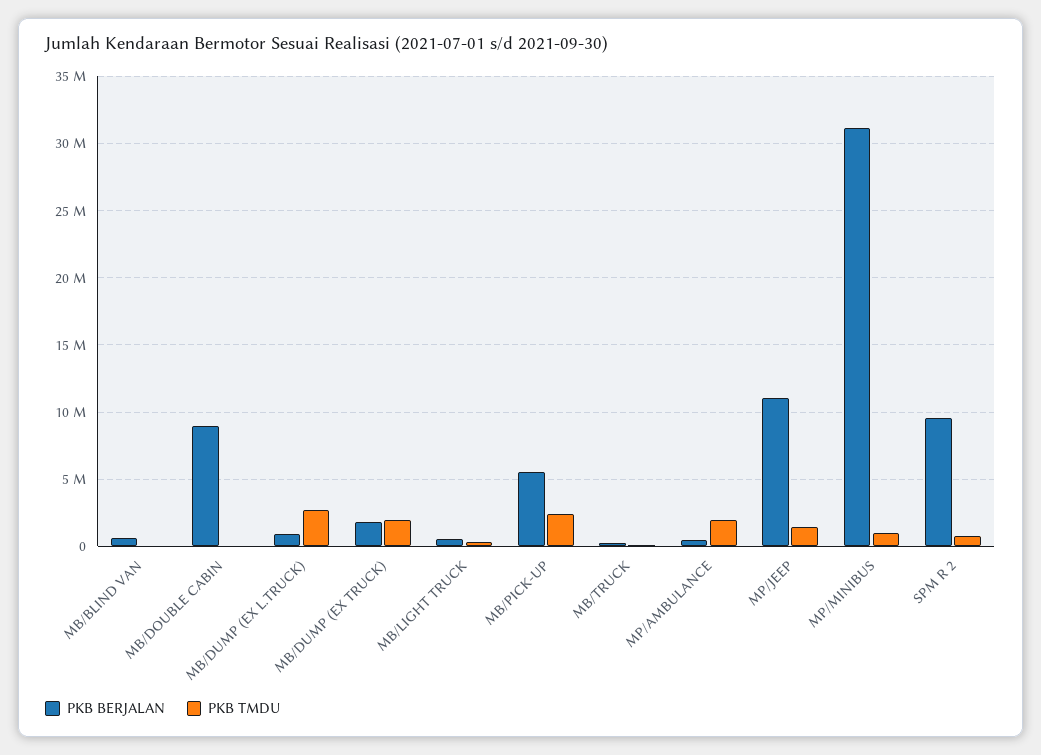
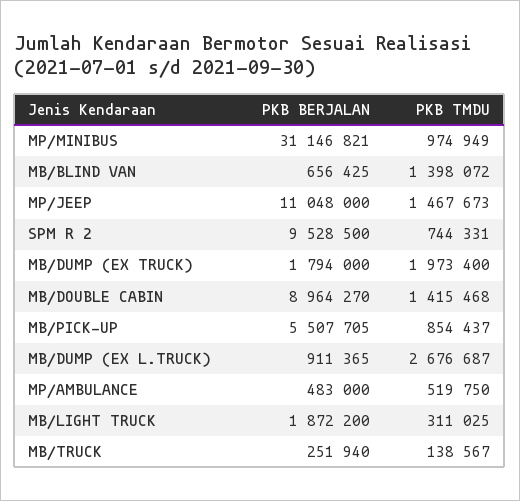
PKB TMDU, MB/BLIND VAN: 0 -> 1398072
PKB TMDU, MB/DOUBLE CABIN: 0 -> 1415468
PKB BERJALAN, MB/LIGHT TRUCK: 500000 -> 1872200
PKB TMDU, MB/PICK-UP: 2500000 -> 854437
PKB TMDU, MP/AMBULANCE: 2000000 -> 519750

